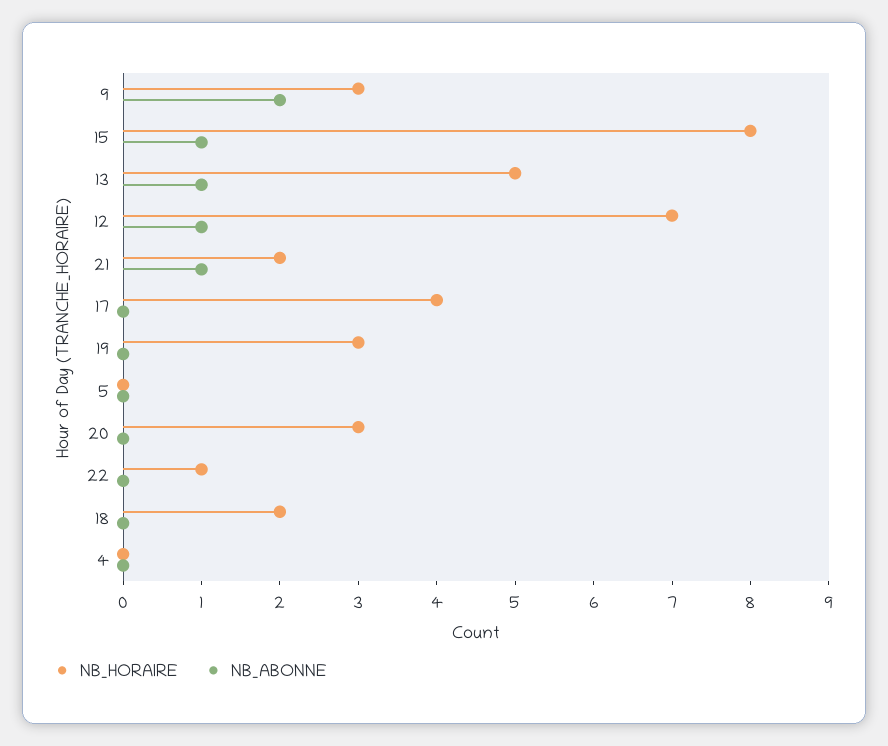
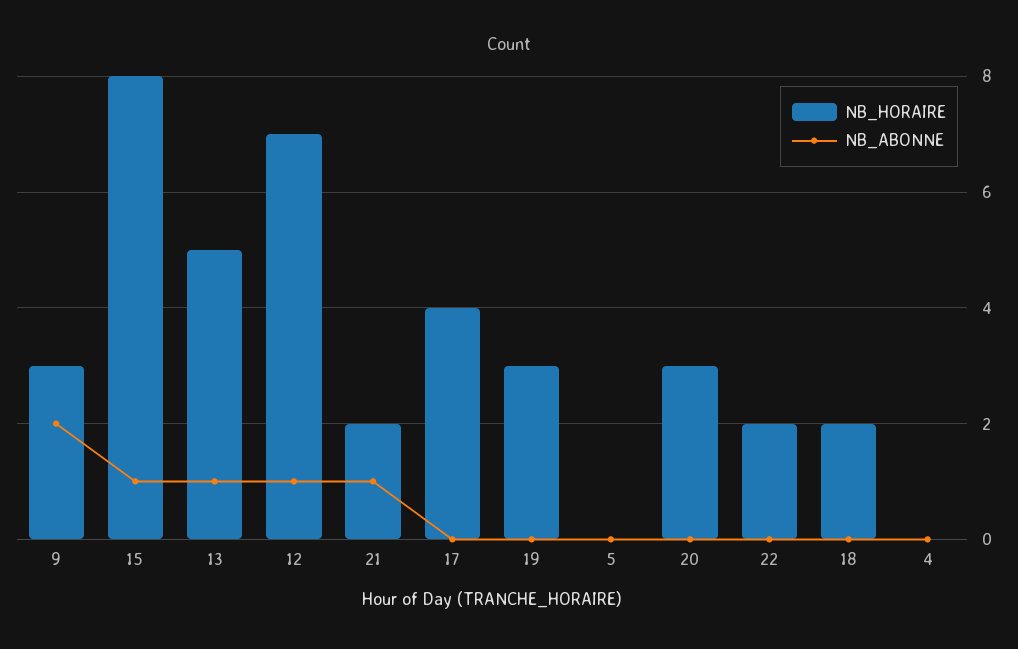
NB_HORAIRE, 22: 1 -> 2

